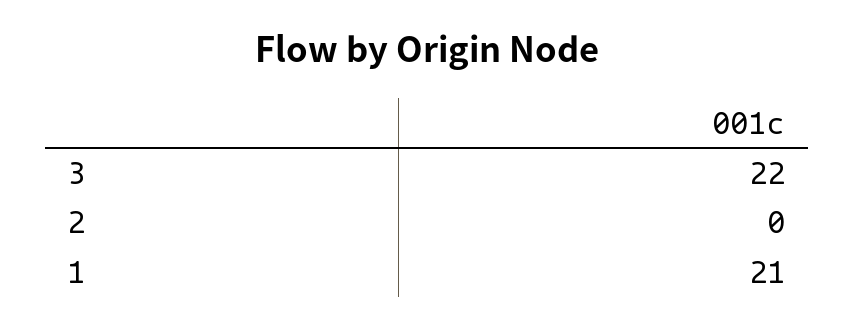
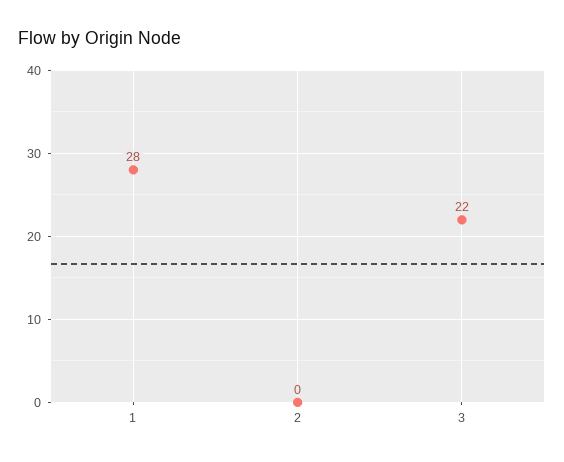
1: 21 -> 28

